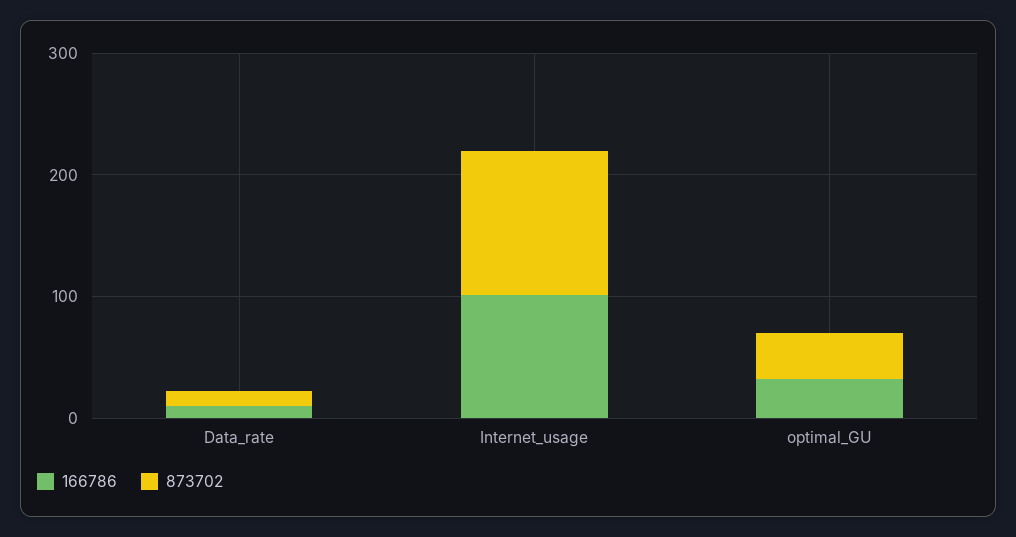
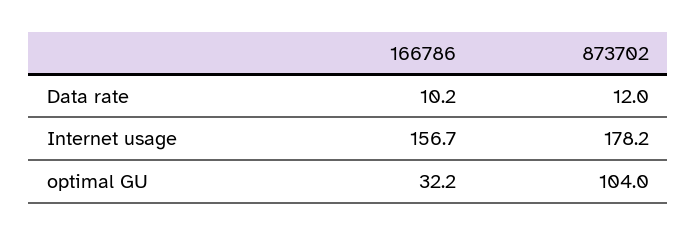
166786, Internet_usage: 100 -> 156.7
873702, Internet_usage: 120 -> 178.2
873702, optimal_GU: 40 -> 104

